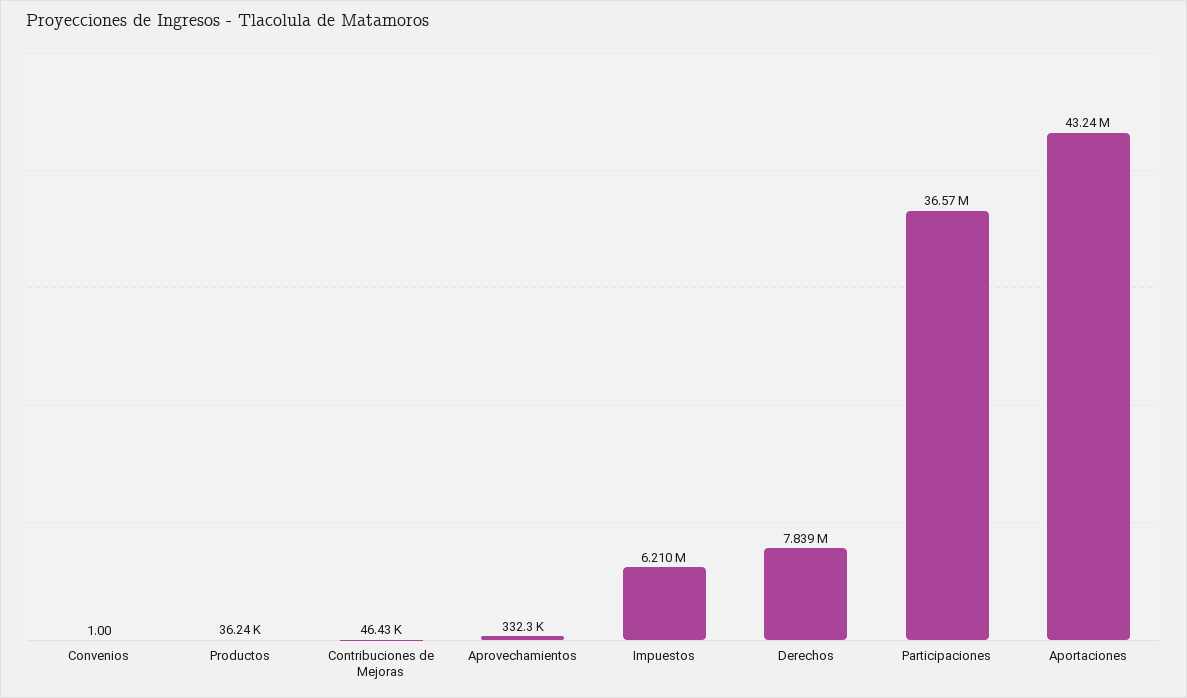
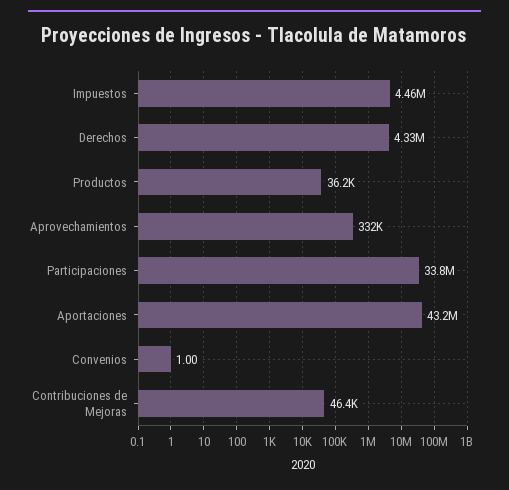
Impuestos: 6210000 -> 4460000
Derechos: 7839000 -> 4330000
Participaciones: 36570000 -> 33800000

